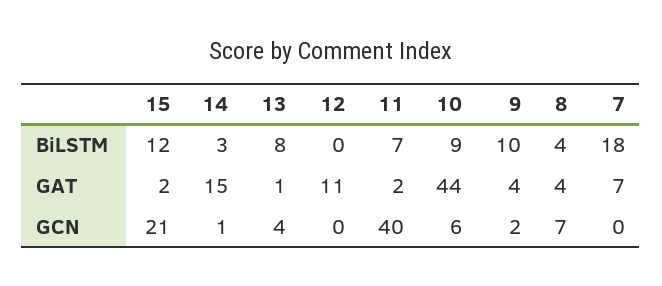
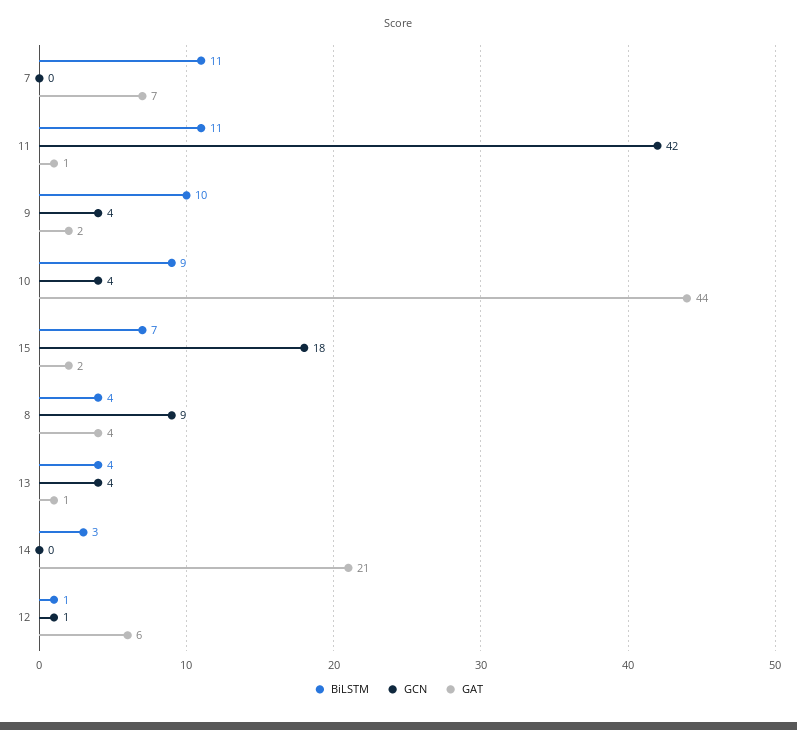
BiLSTM, 15: 12 -> 7
BiLSTM, 13: 8 -> 4
BiLSTM, 12: 0 -> 1
BiLSTM, 11: 7 -> 11
BiLSTM, 7: 18 -> 11
GAT, 14: 15 -> 21
GAT, 12: 11 -> 6
GAT, 11: 2 -> 1
GAT, 9: 4 -> 2
GCN, 15: 21 -> 18
GCN, 14: 1 -> 0
GCN, 12: 0 -> 1
GCN, 11: 40 -> 42
GCN, 10: 6 -> 4
GCN, 9: 2 -> 4
GCN, 8: 7 -> 9

